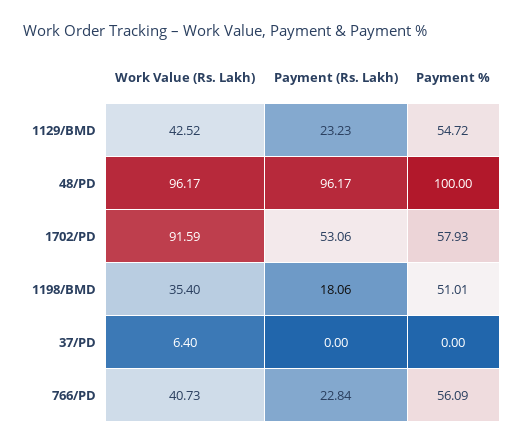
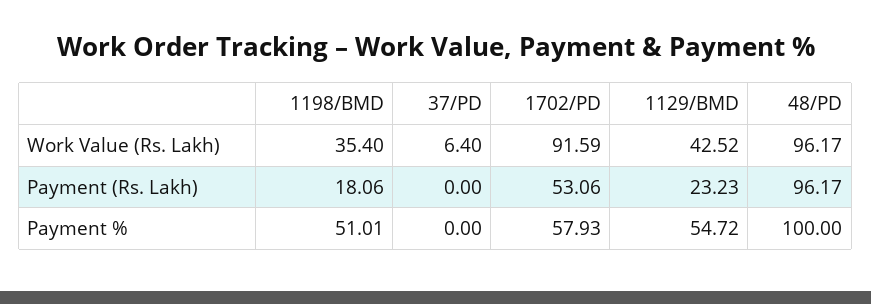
Work Value (Rs. Lakh), 766/PD: 40.73 -> none
Payment (Rs. Lakh), 766/PD: 22.84 -> none
Payment %, 766/PD: 56.09 -> none

